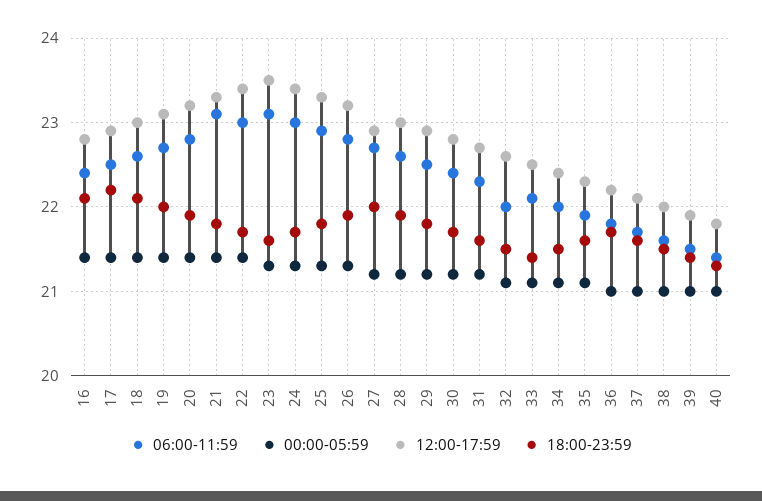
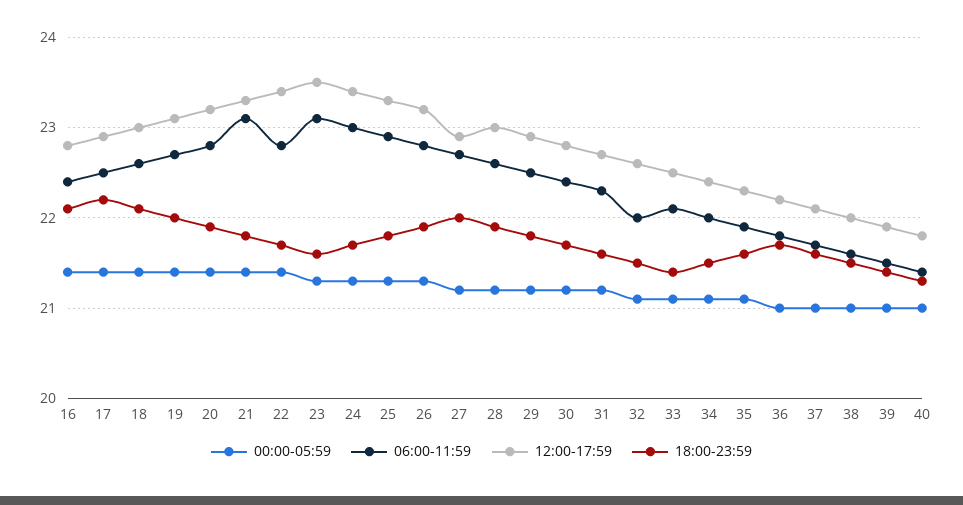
06:00-11:59, 22: 23 -> 22.8

